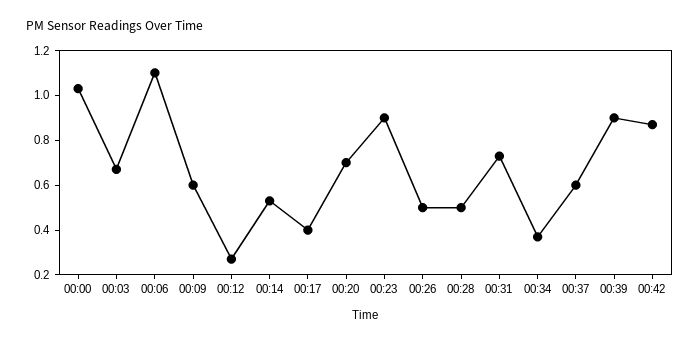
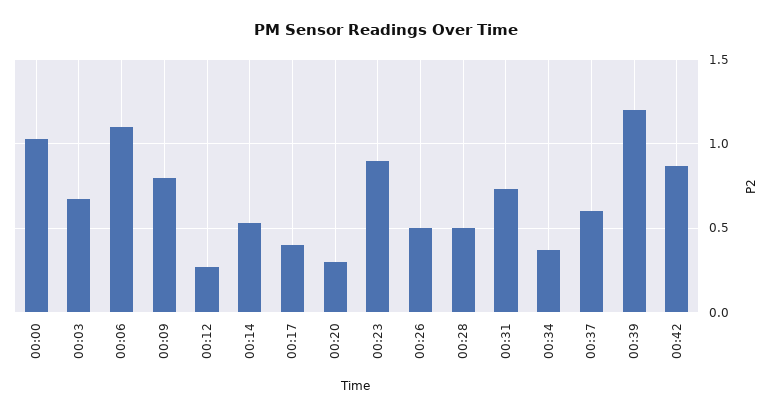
00:09: 0.6 -> 0.8
00:20: 0.7 -> 0.3
00:39: 0.9 -> 1.2

